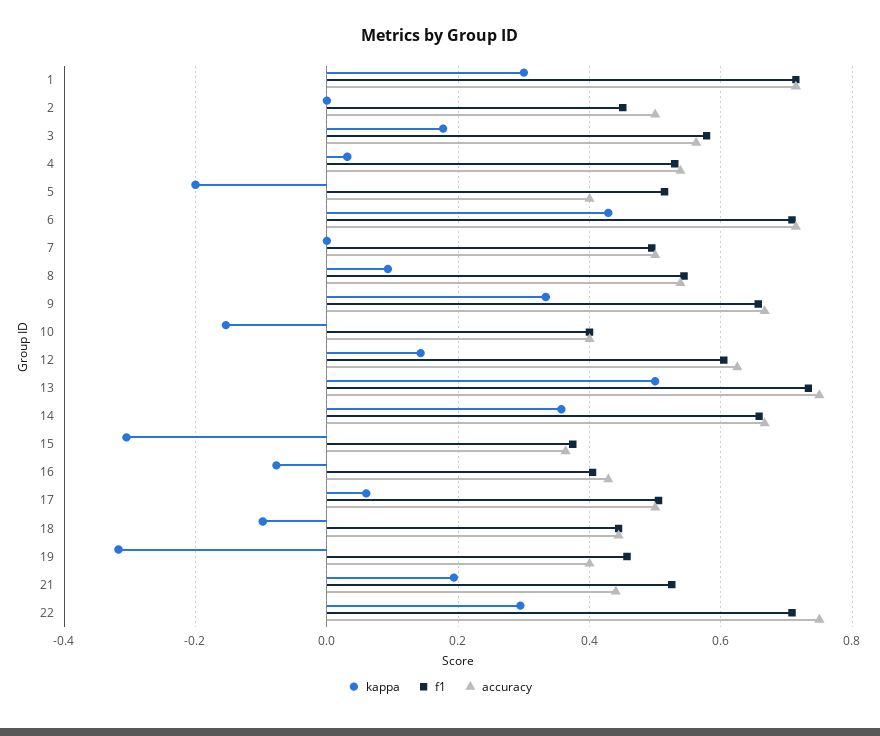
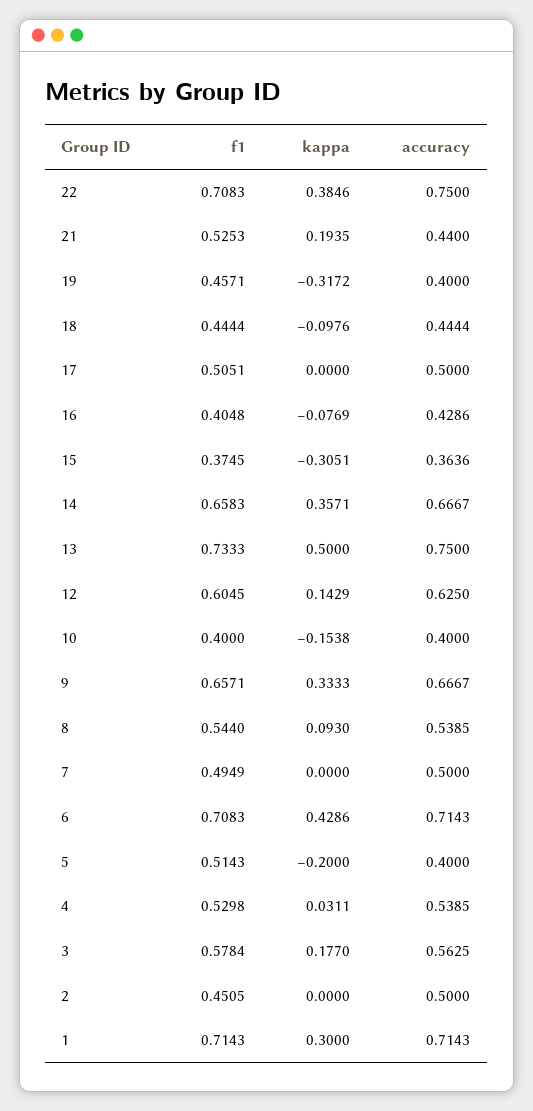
kappa, 17: 0.06 -> 0
kappa, 22: 0.3 -> 0.3846

